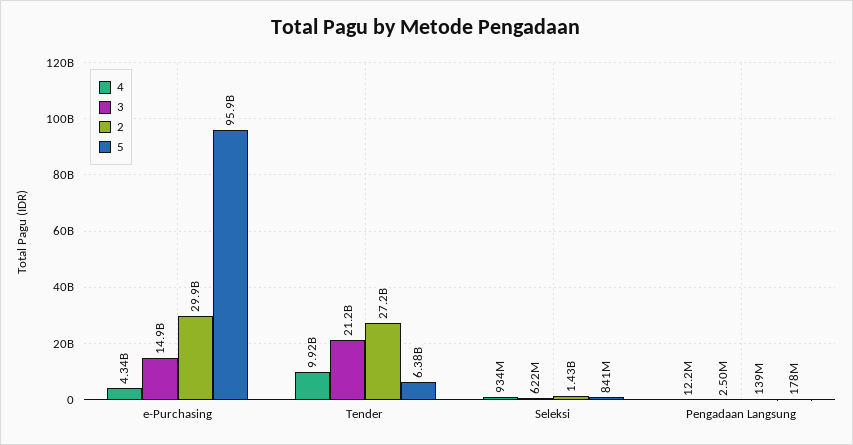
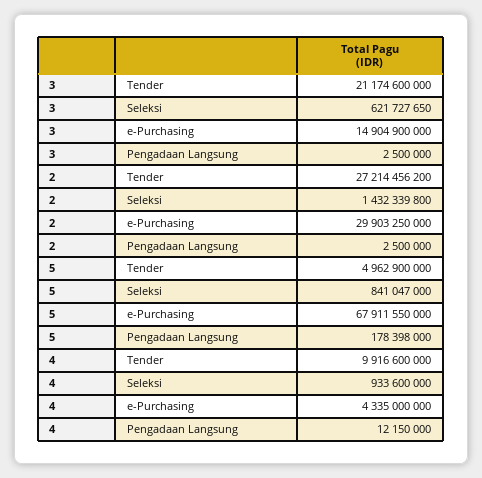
5, e-Purchasing: 95900000000 -> 67911550000
5, Tender: 6380000000 -> 4962900000
2, Pengadaan Langsung: 139000000 -> 2500000

